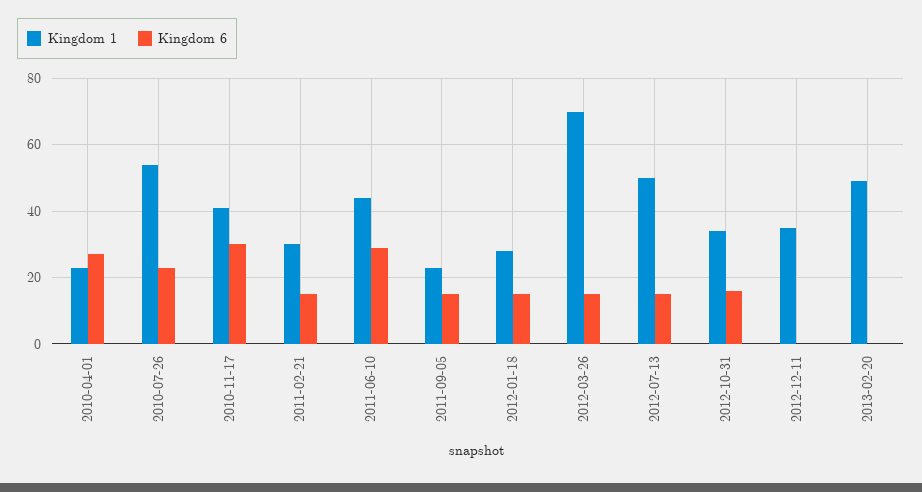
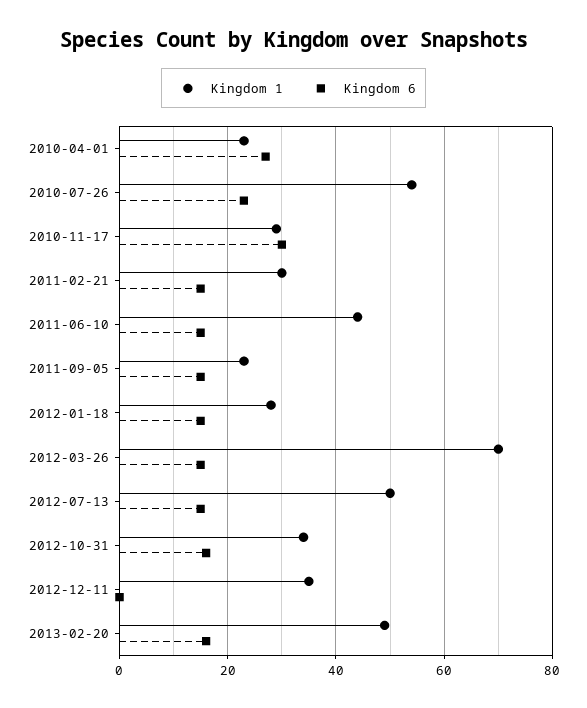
Kingdom 1, 2010-11-17: 40 -> 30
Kingdom 6, 2011-06-10: 30 -> 15
Kingdom 6, 2013-02-20: 0 -> 15

